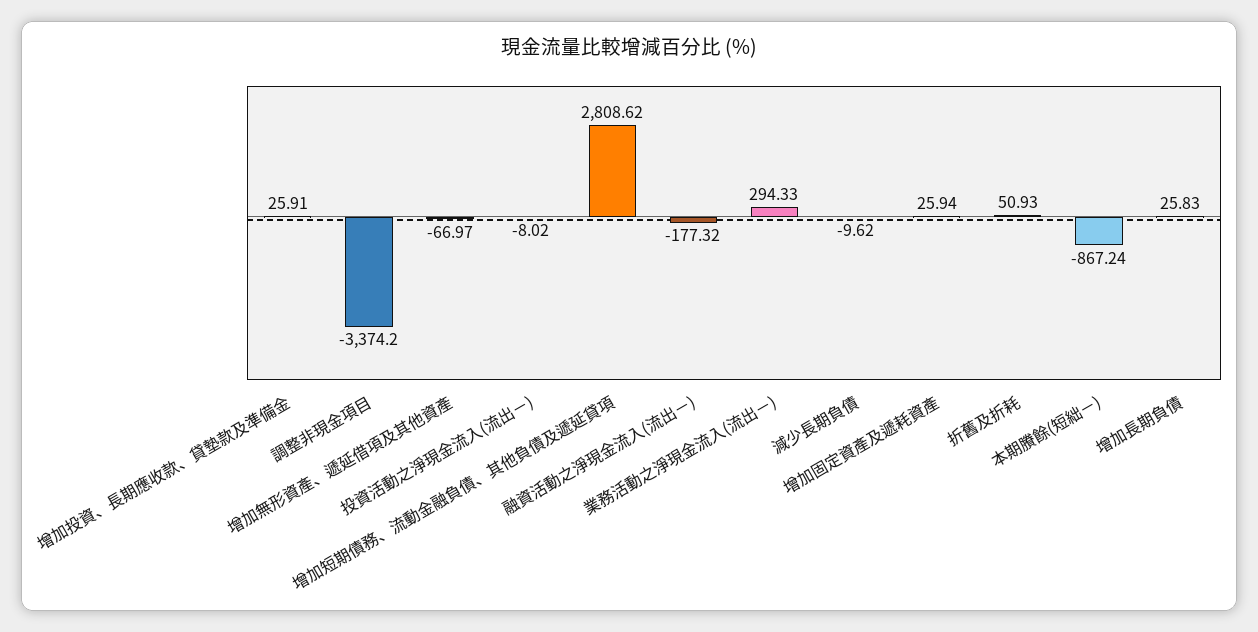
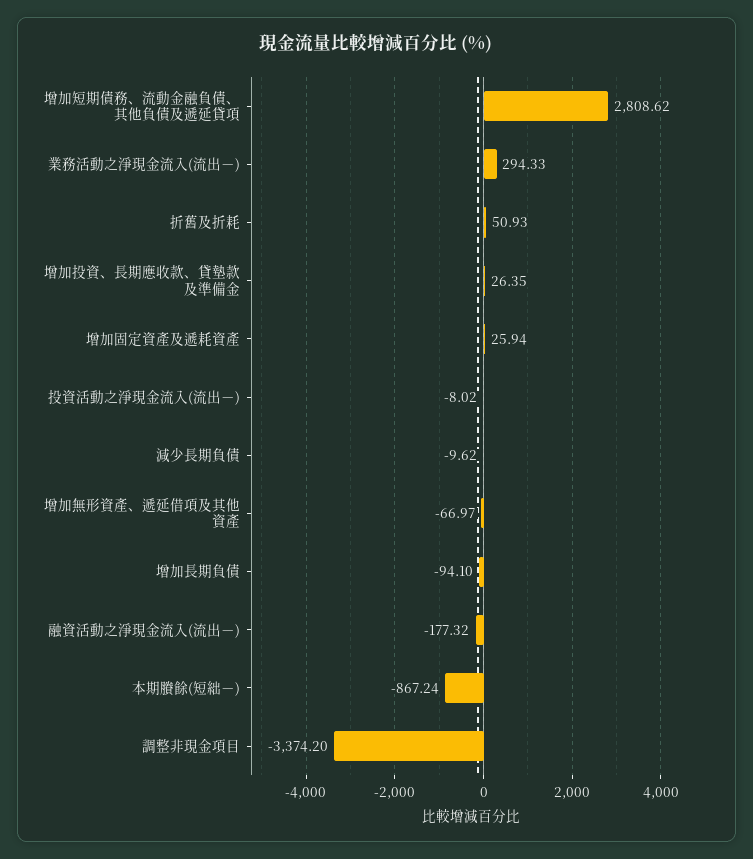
增加投資、長期應收款、貸墊款及準備金: 25.91 -> 26.35
增加長期負債: 25.83 -> -94.1

